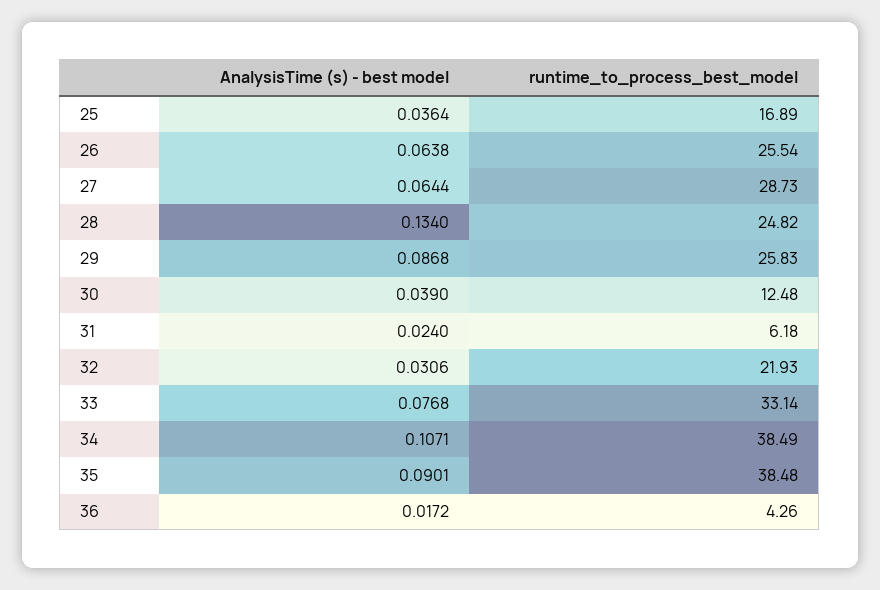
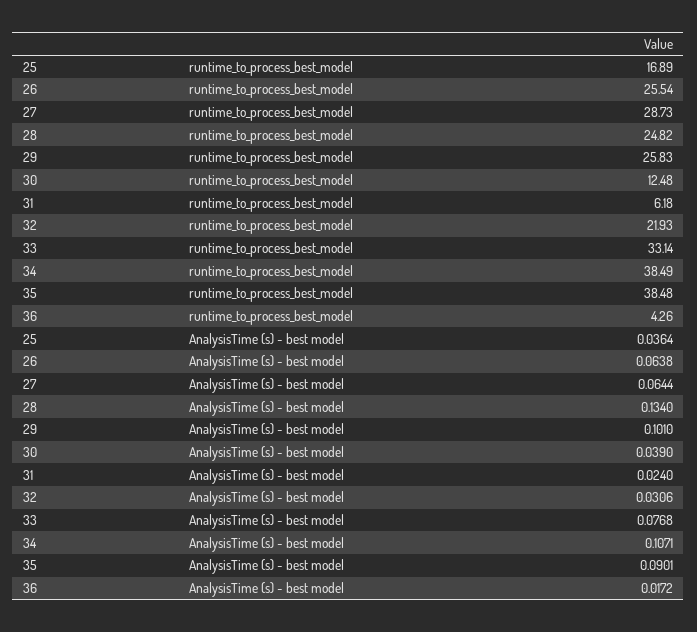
AnalysisTime (s) - best model, 29: 0.0868 -> 0.101

